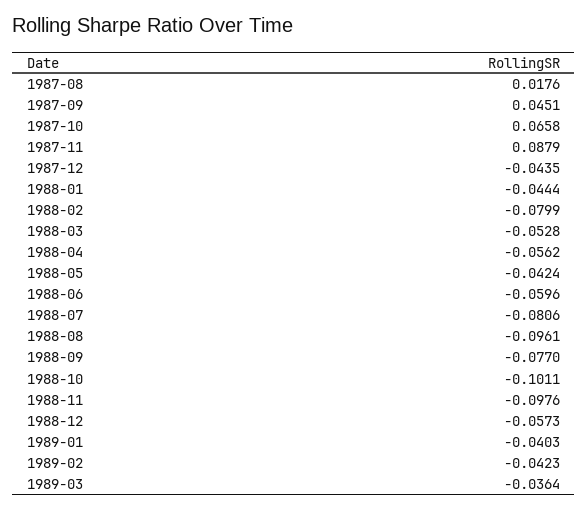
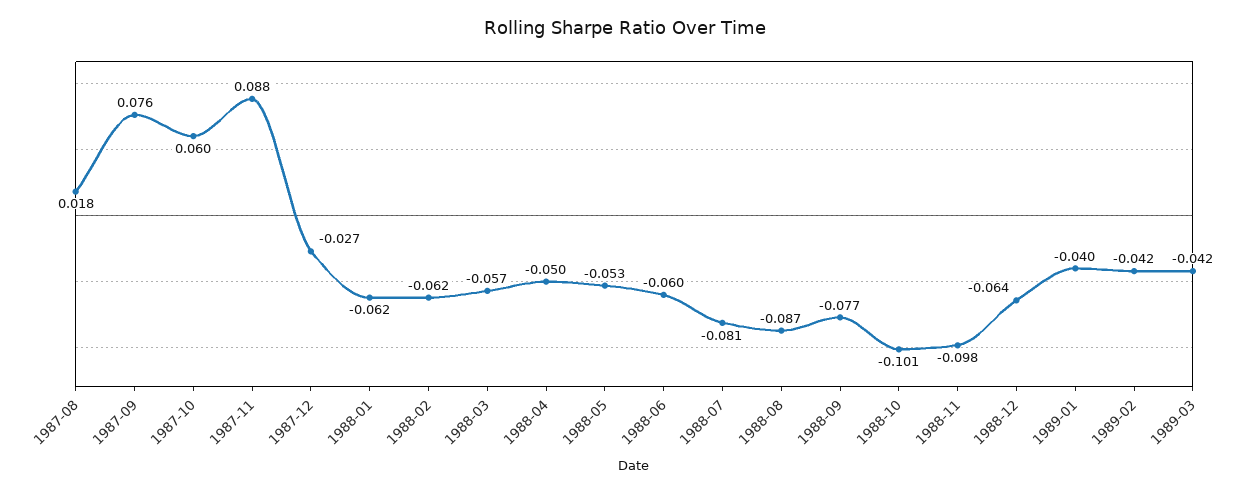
1987-09: 0.0451 -> 0.076
1987-10: 0.0658 -> 0.06
1987-12: -0.0435 -> -0.027
1988-01: -0.0444 -> -0.062
1988-02: -0.0799 -> -0.062
1988-03: -0.0528 -> -0.057
1988-04: -0.0562 -> -0.05
1988-05: -0.0424 -> -0.053
1988-08: -0.0961 -> -0.087
1988-12: -0.0573 -> -0.064
1989-03: -0.0364 -> -0.042

